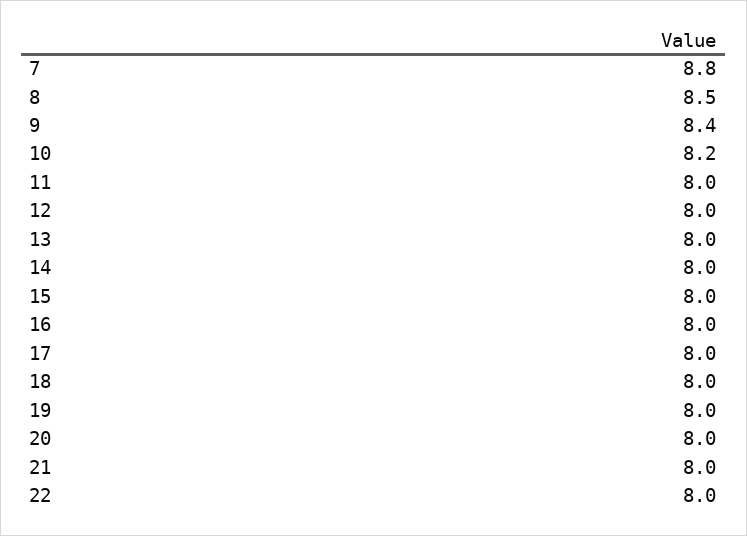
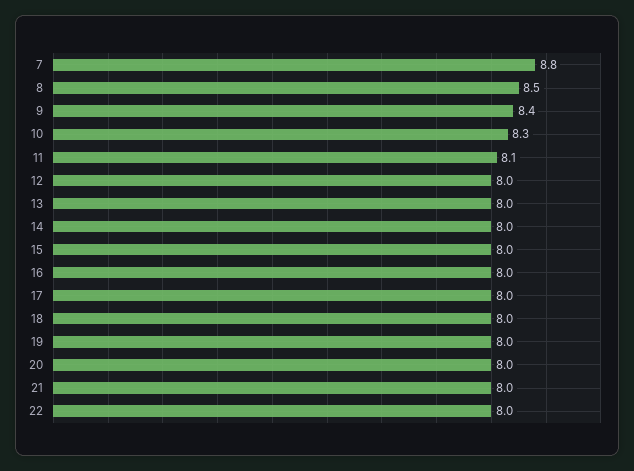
10: 8.2 -> 8.3
11: 8 -> 8.1

